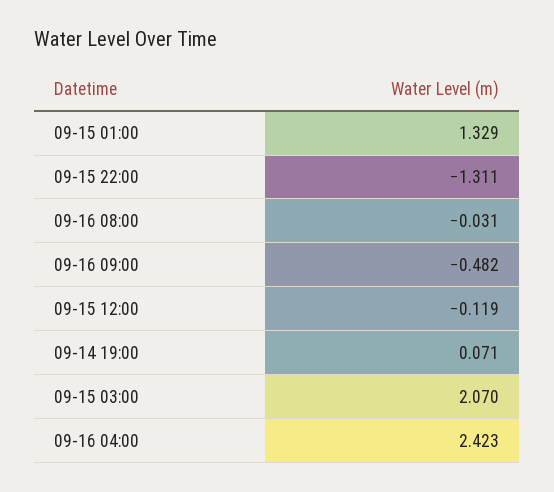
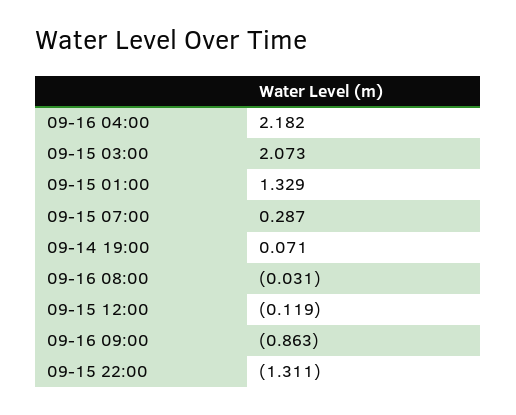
09-16 09:00: -0.482 -> -0.863
09-15 03:00: 2.07 -> 2.073
09-16 04:00: 2.423 -> 2.182
09-15 07:00: none -> 0.287

